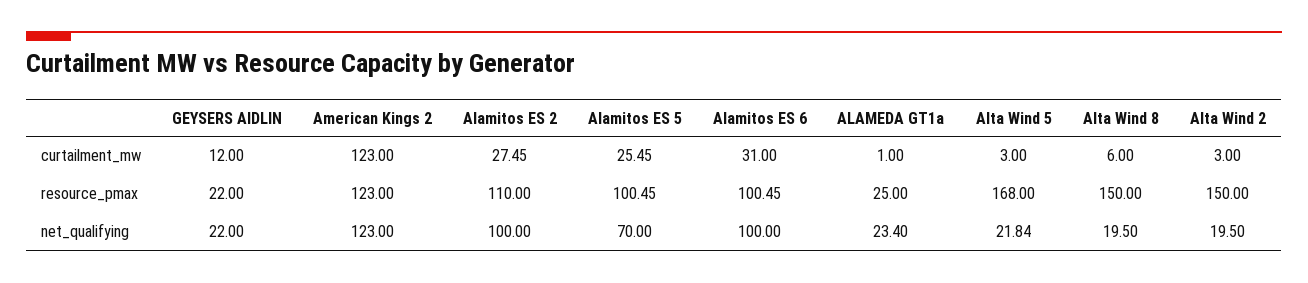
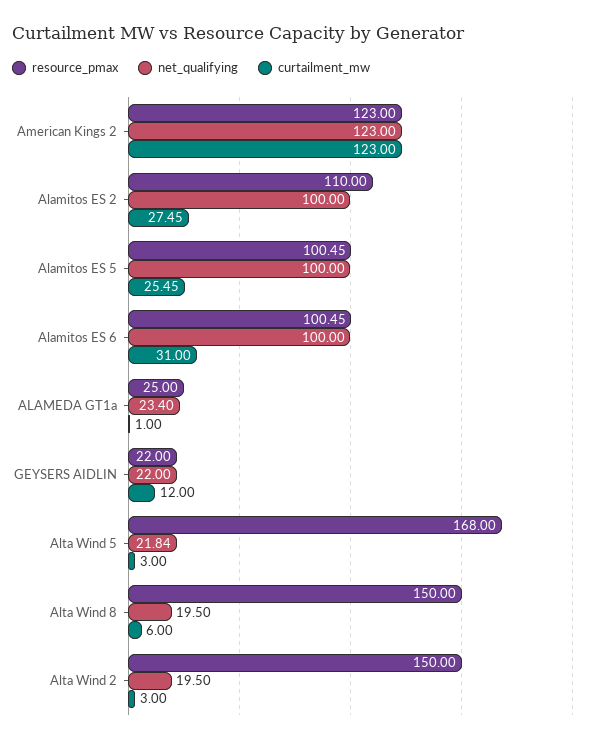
net_qualifying, Alamitos ES 5: 70 -> 100

